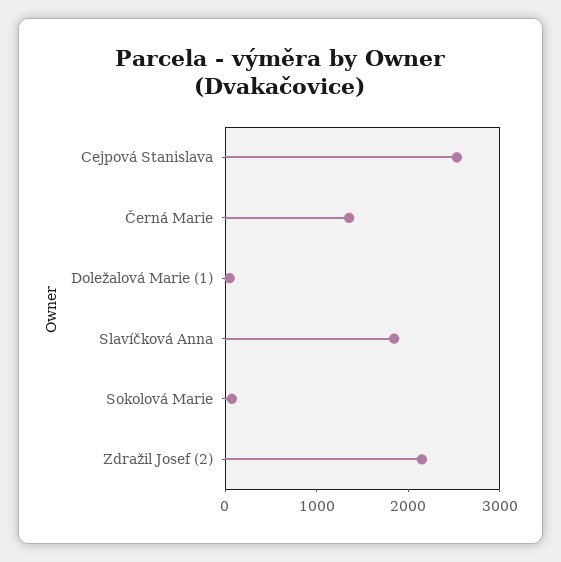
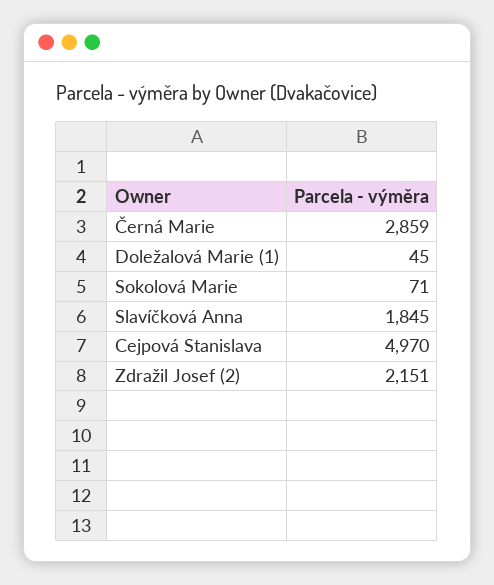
Cejpová Stanislava: 2600 -> 4970
Černá Marie: 1400 -> 2859

